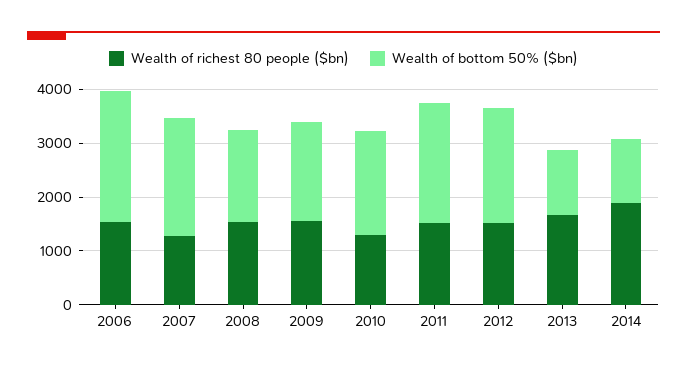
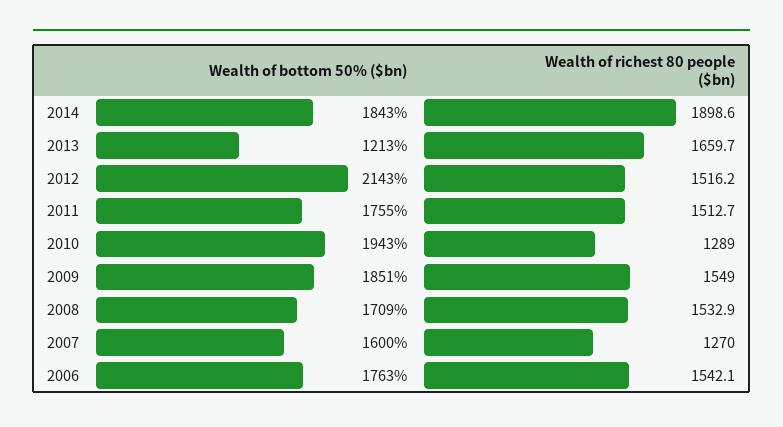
Wealth of bottom 50% ($bn), 2006: 2400 -> 1763
Wealth of bottom 50% ($bn), 2007: 2200 -> 1600
Wealth of bottom 50% ($bn), 2011: 2200 -> 1755
Wealth of bottom 50% ($bn), 2014: 1200 -> 1843

